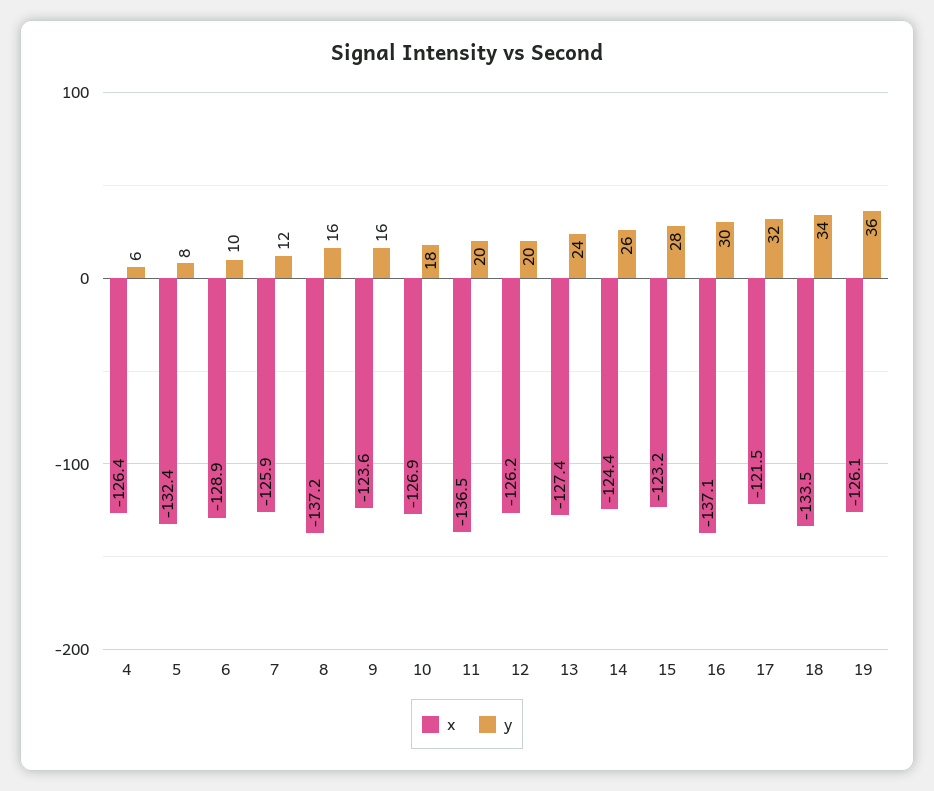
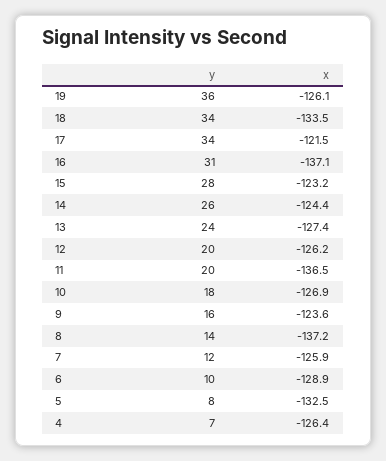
y, 4: 6 -> 7
x, 5: -132.4 -> -132.5
y, 8: 16 -> 14
y, 16: 30 -> 31
y, 17: 32 -> 34

